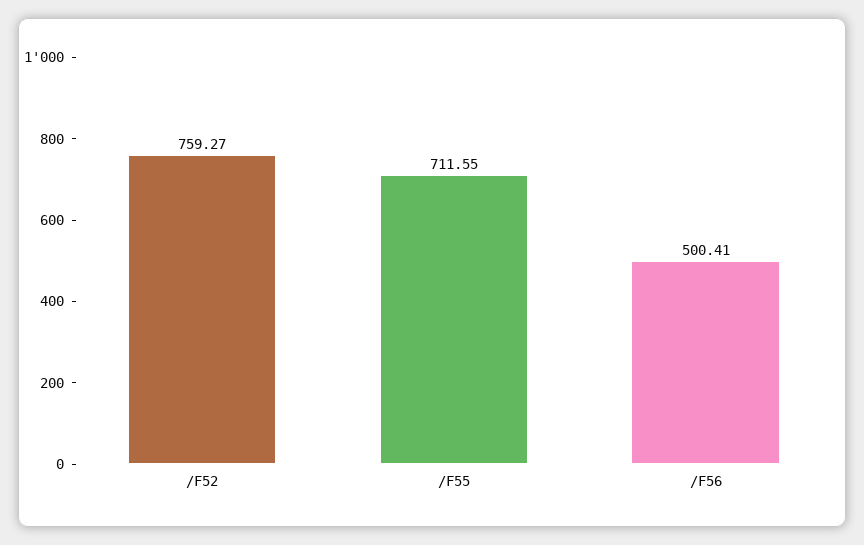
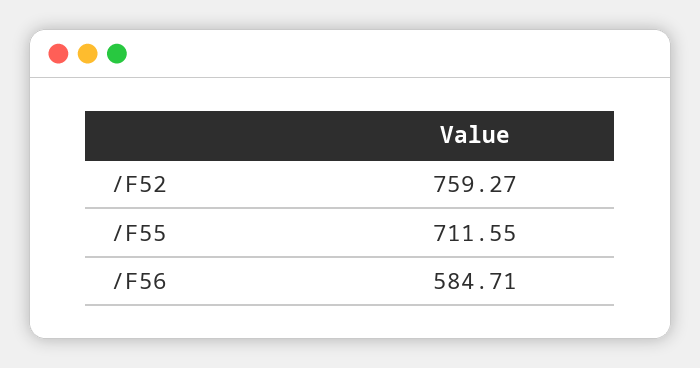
/F56: 500.41 -> 584.71

